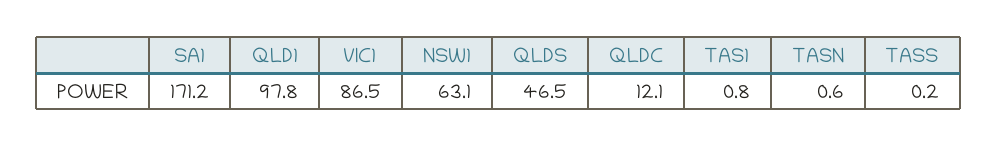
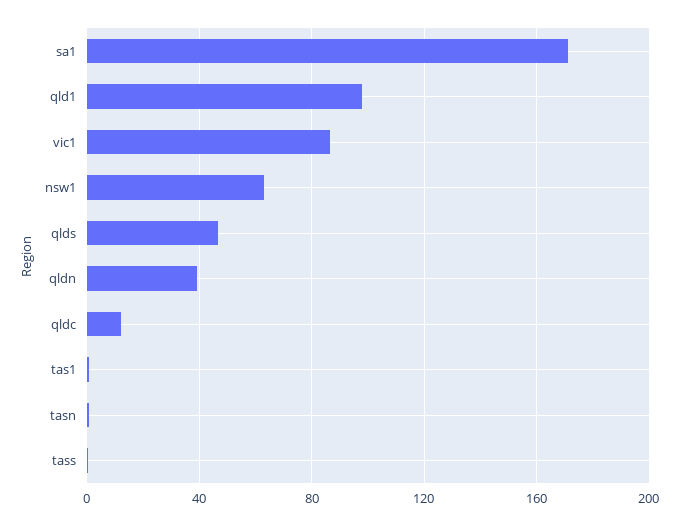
qldn: none -> 40

